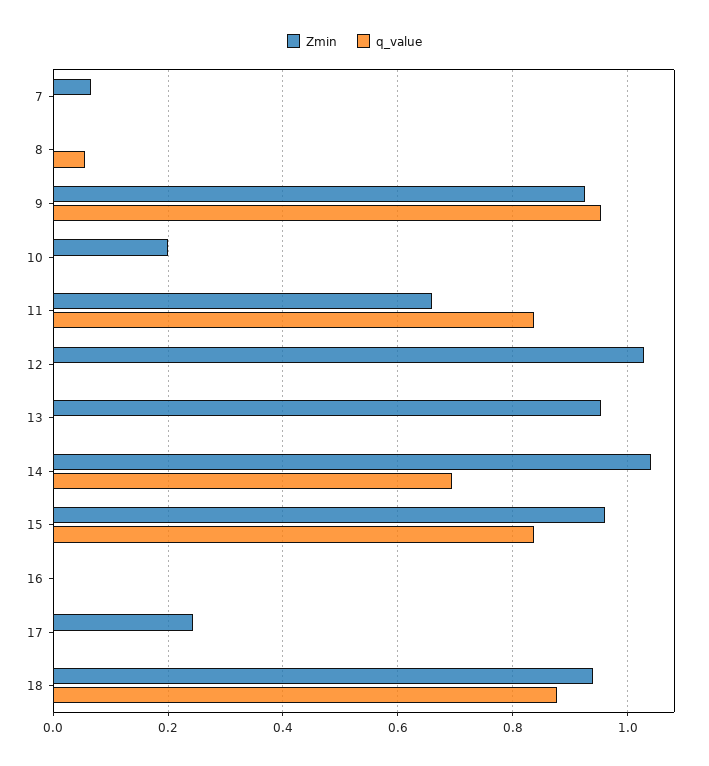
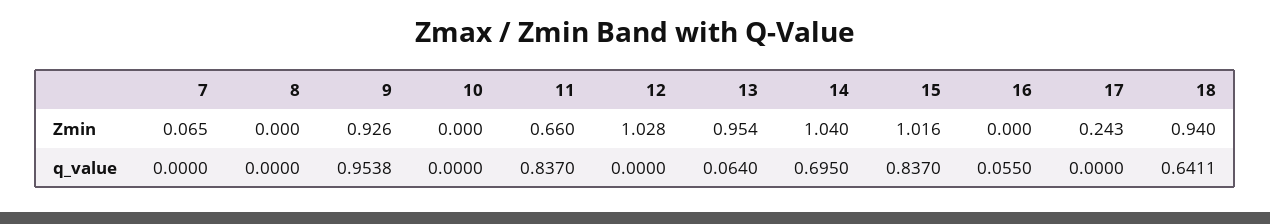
q_value, 8: 0.06 -> 0
Zmin, 10: 0.2 -> 0
q_value, 13: 0 -> 0.064
Zmin, 15: 0.96 -> 1.016
q_value, 16: 0 -> 0.055
q_value, 18: 0.88 -> 0.6411

